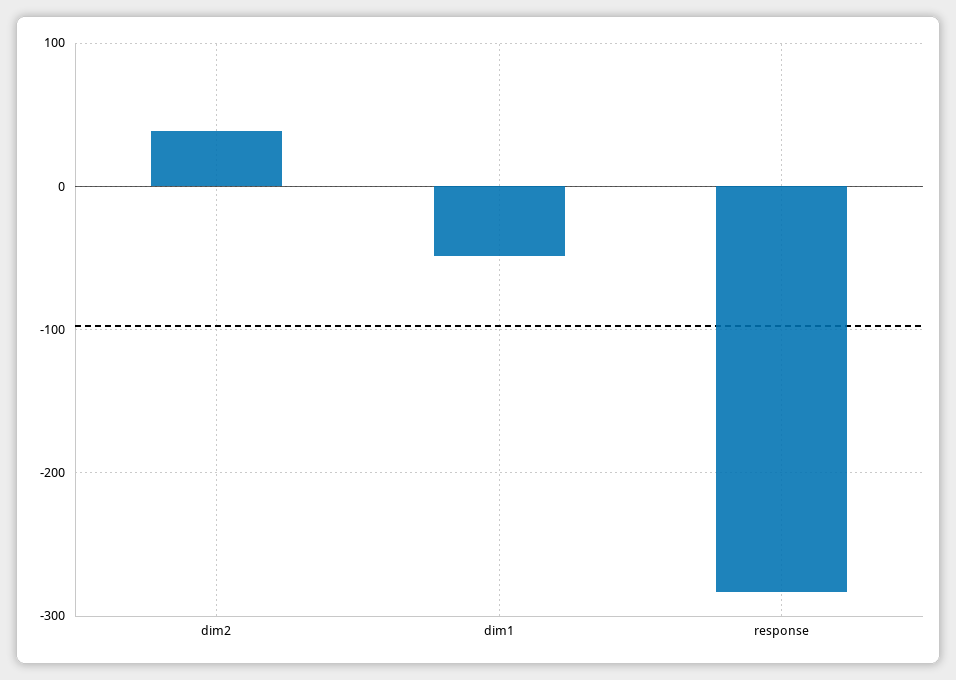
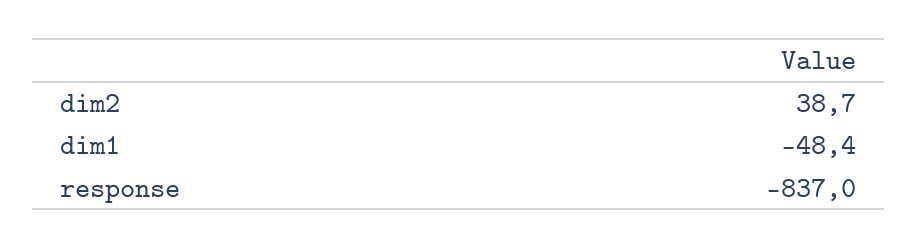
response: -280 -> -837

